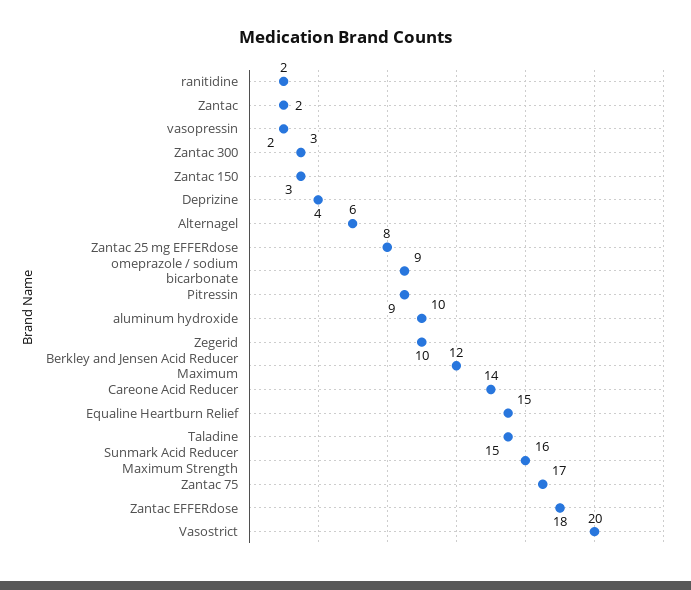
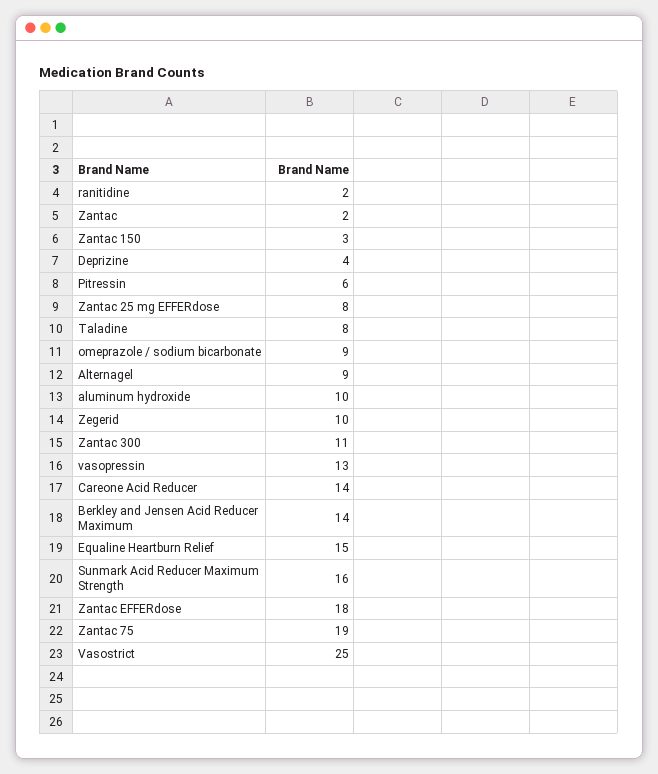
vasopressin: 2 -> 13
Zantac 300: 3 -> 11
Alternagel: 6 -> 9
Pitressin: 9 -> 6
Berkley and Jensen Acid Reducer Maximum: 12 -> 14
Taladine: 15 -> 8
Zantac 75: 17 -> 19
Vasostrict: 20 -> 25

